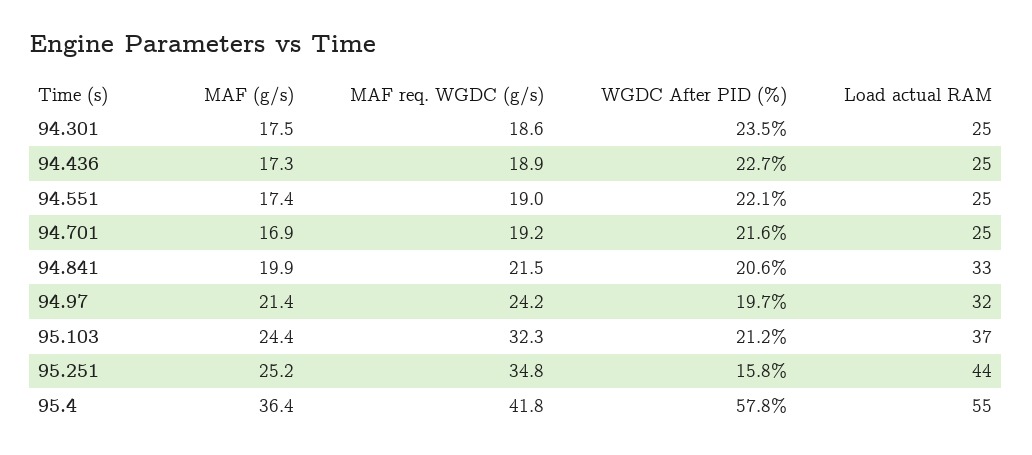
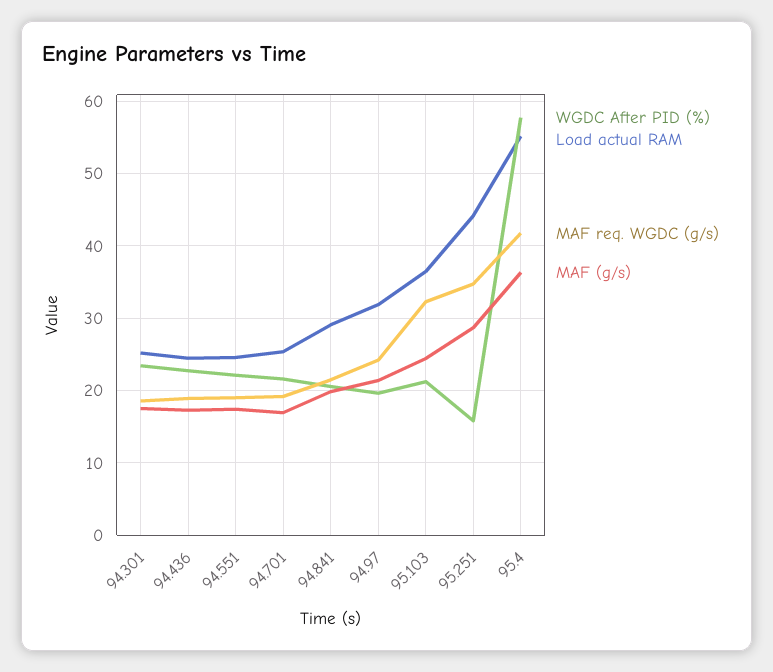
Load actual RAM, 94.841: 33 -> 29
MAF (g/s), 95.251: 25.2 -> 29

